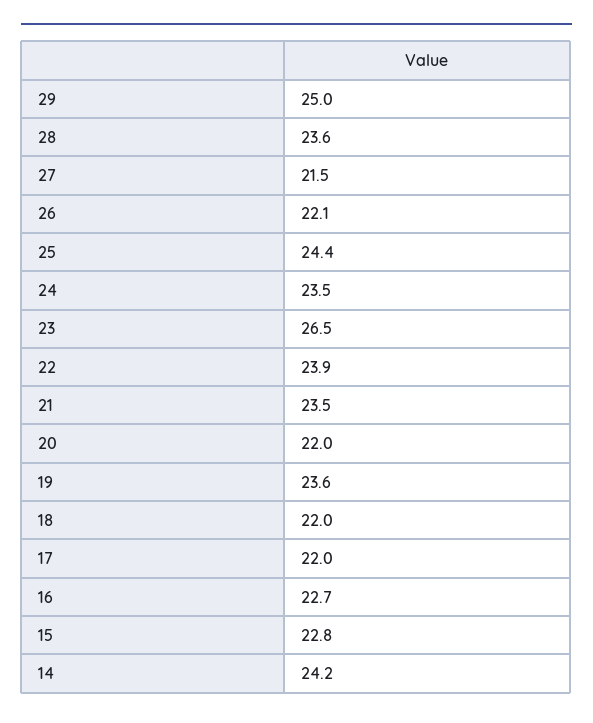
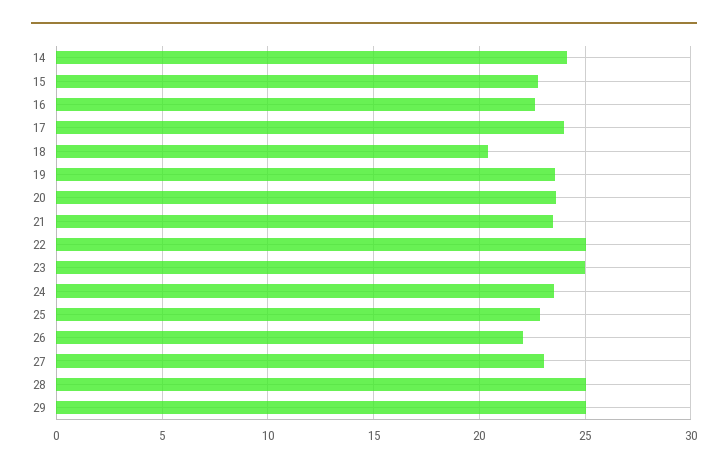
28: 23.6 -> 25
27: 21.5 -> 23
25: 24.4 -> 23
23: 26.5 -> 25
22: 23.9 -> 25
20: 22 -> 23.5
18: 22 -> 20.5
17: 22 -> 24

